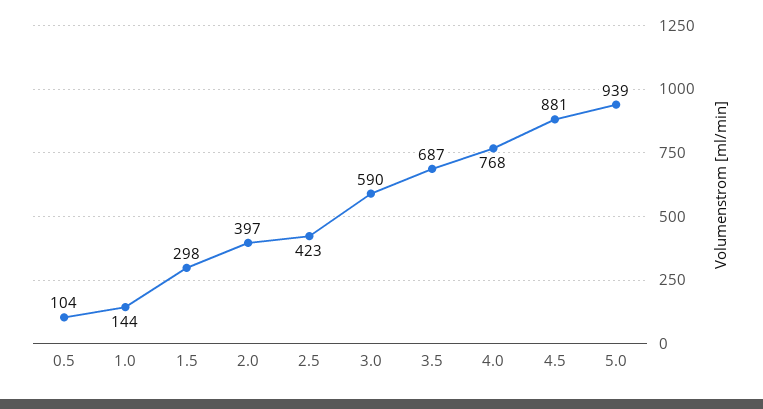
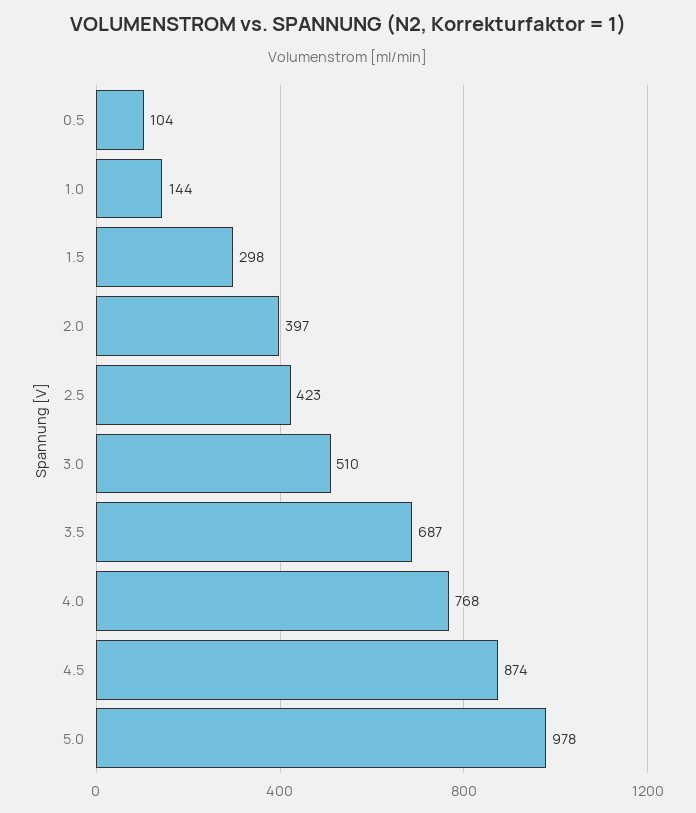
3.0: 590 -> 510
4.5: 881 -> 874
5.0: 939 -> 978

